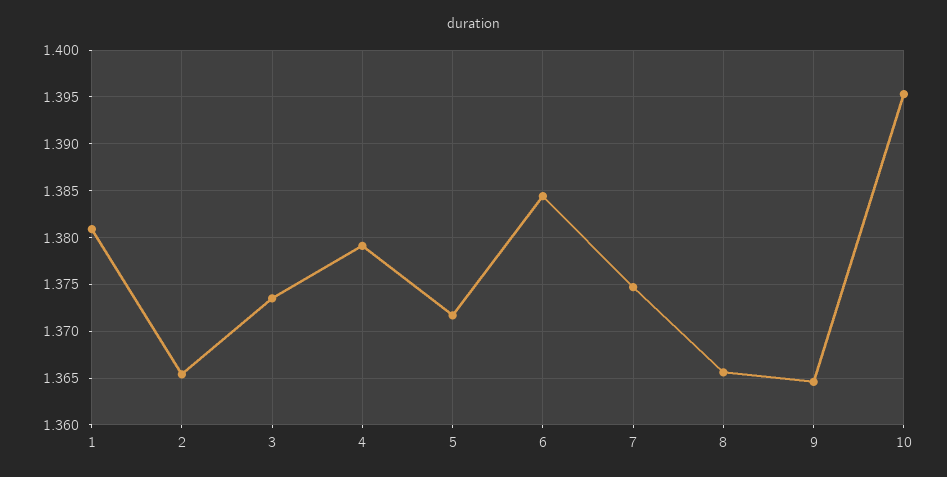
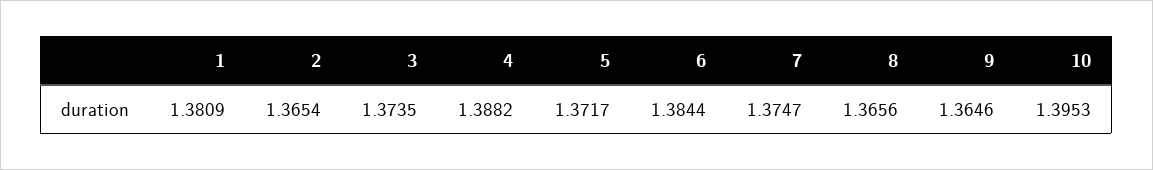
4: 1.379 -> 1.3882

